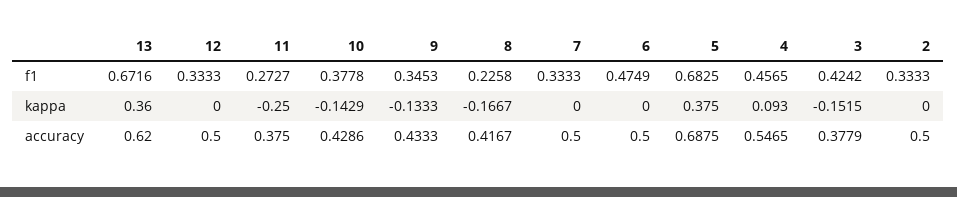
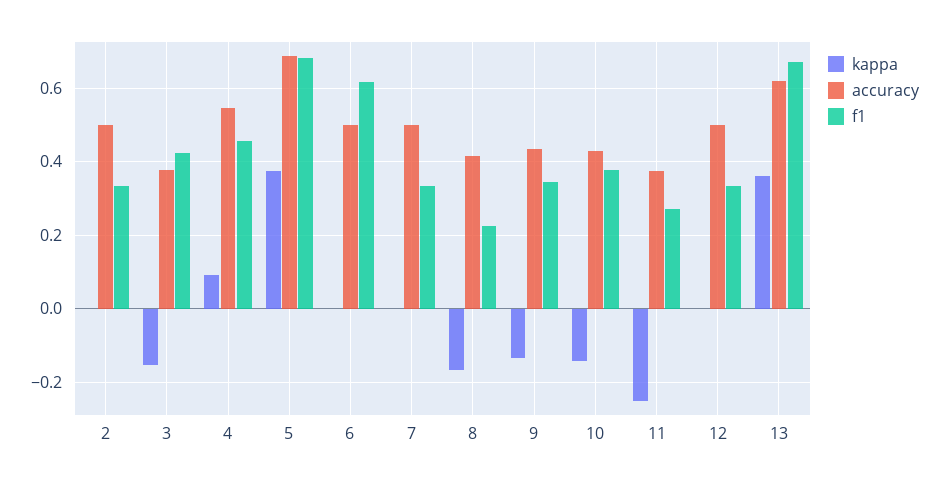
f1, 6: 0.4749 -> 0.62

